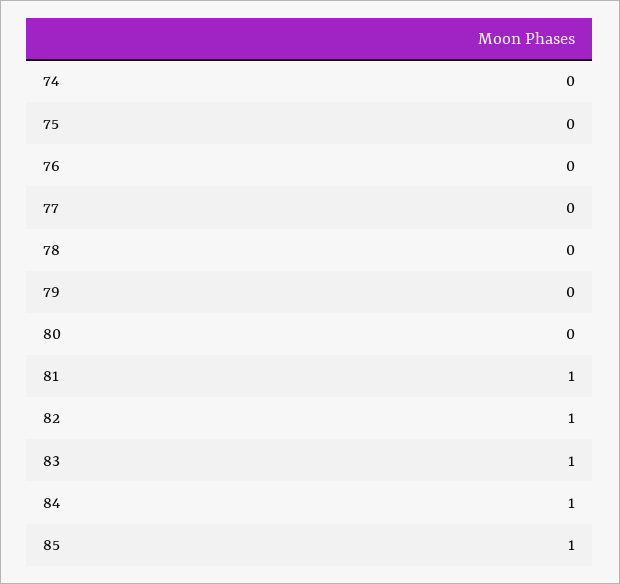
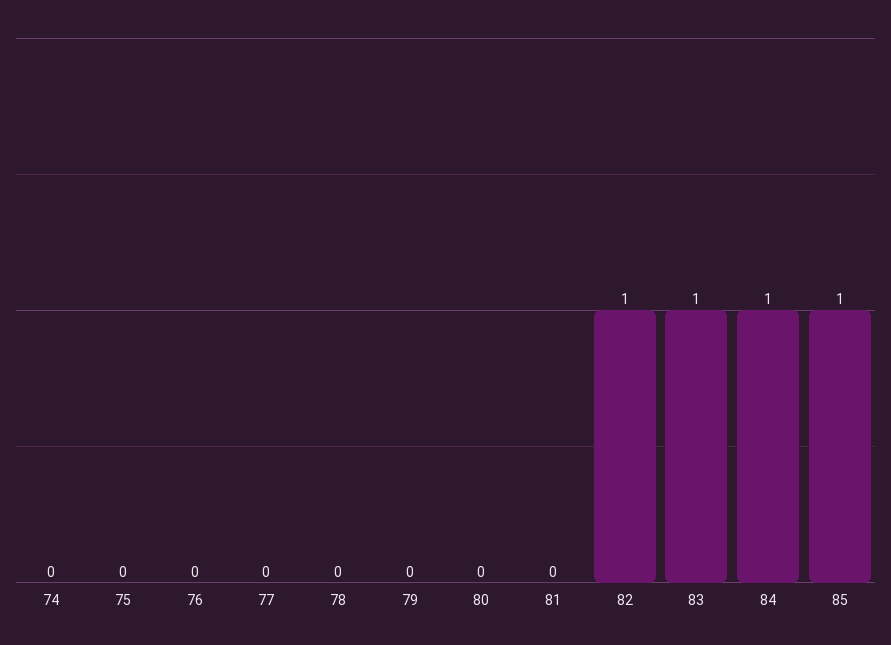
81: 1 -> 0

